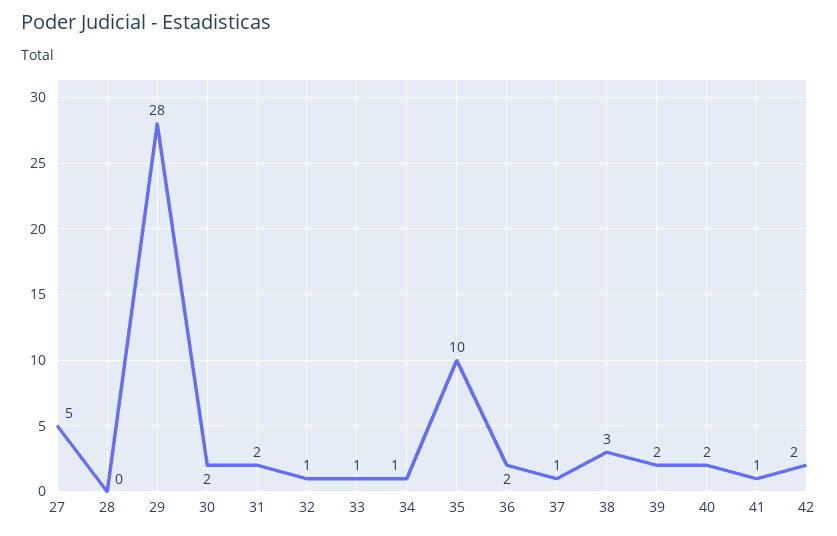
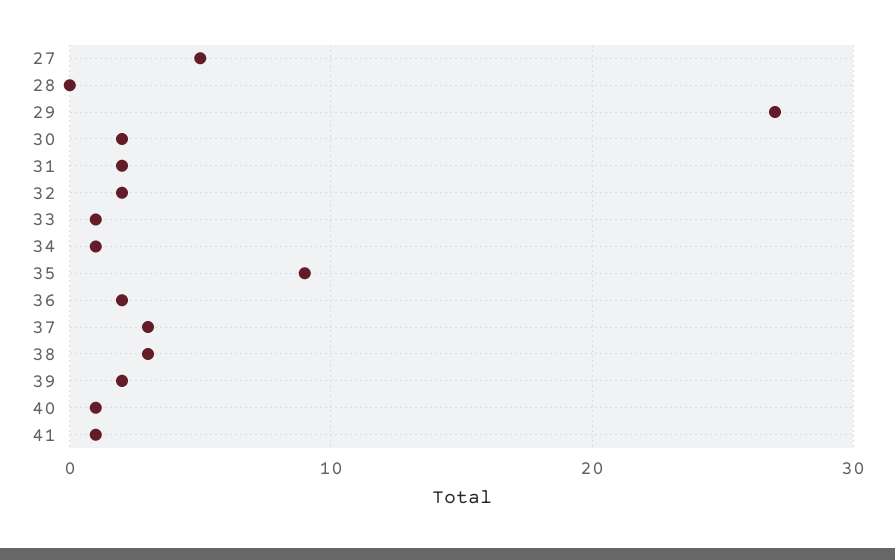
29: 28 -> 27
32: 1 -> 2
35: 10 -> 9
37: 1 -> 3
40: 2 -> 1
42: 2 -> none

